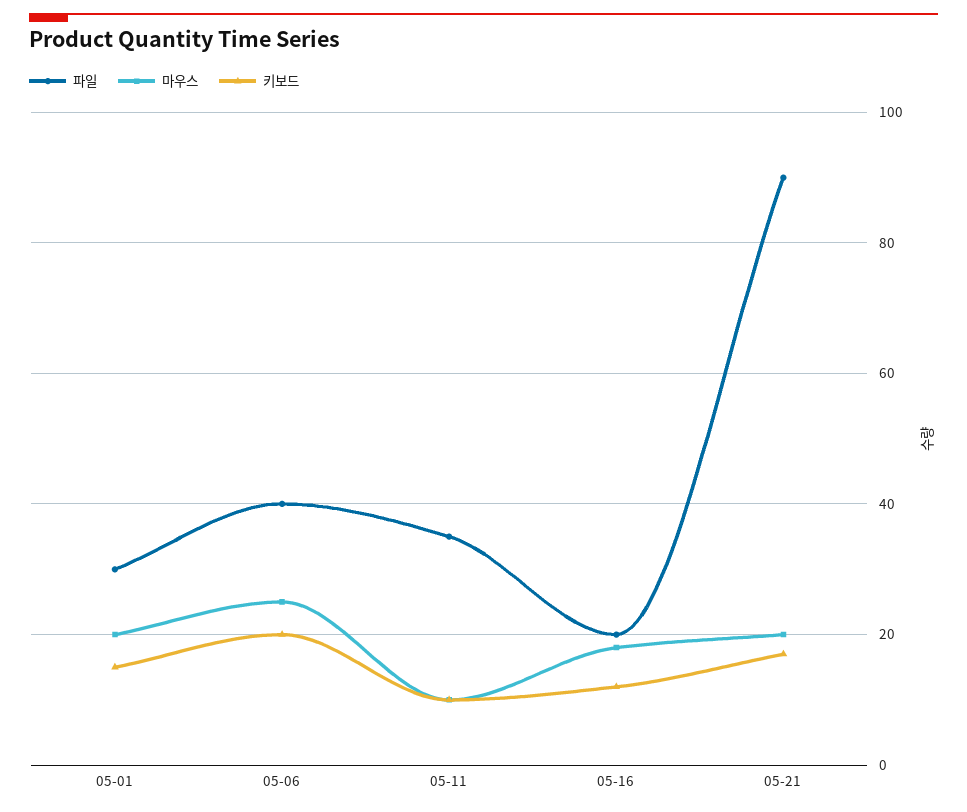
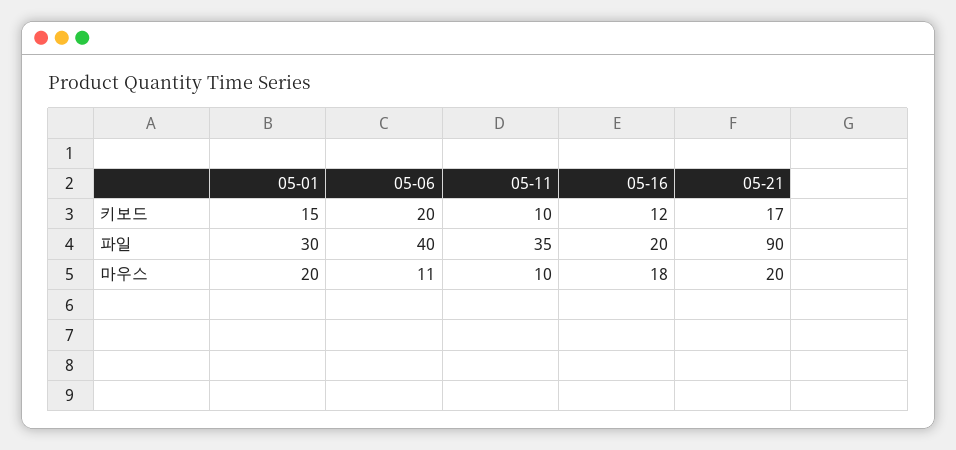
마우스, 05-06: 25 -> 11

